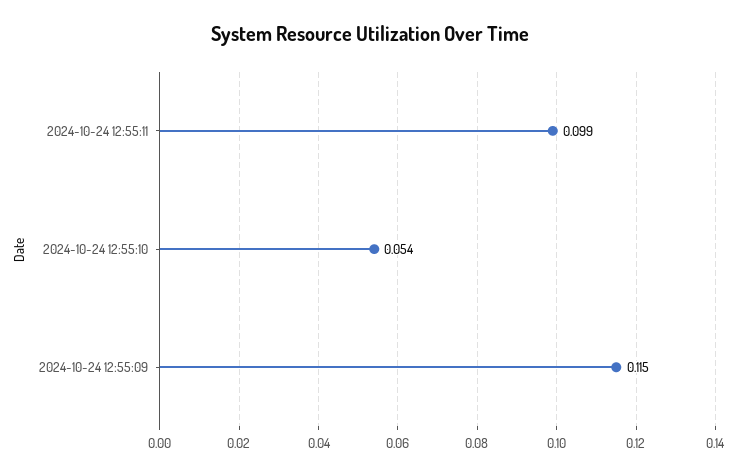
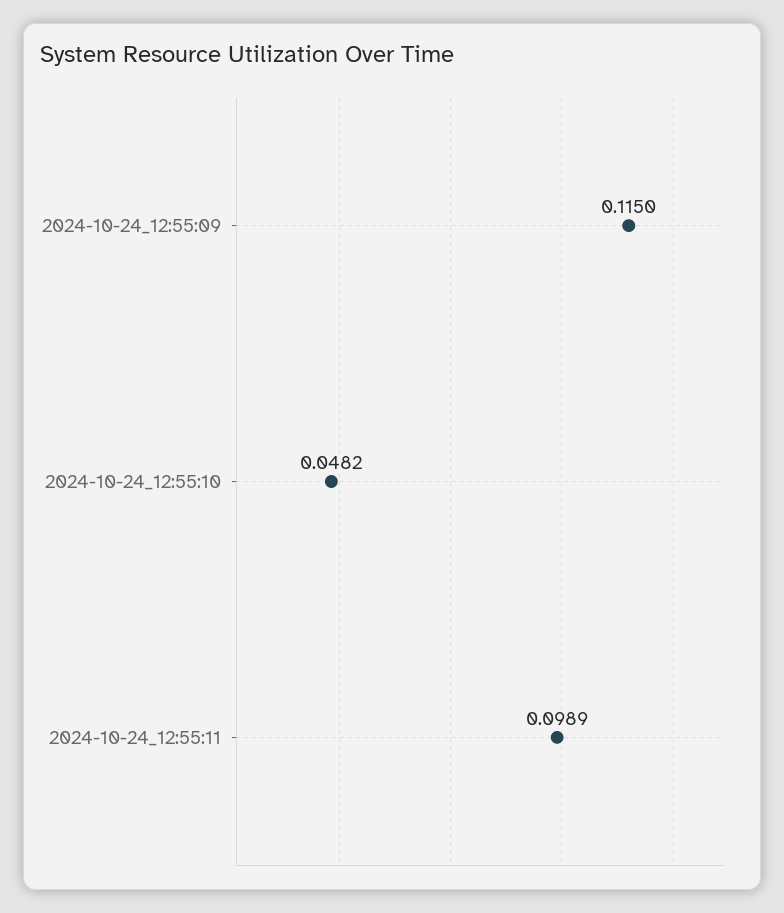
2024-10-24 12:55:10: 0.054 -> 0.0482

